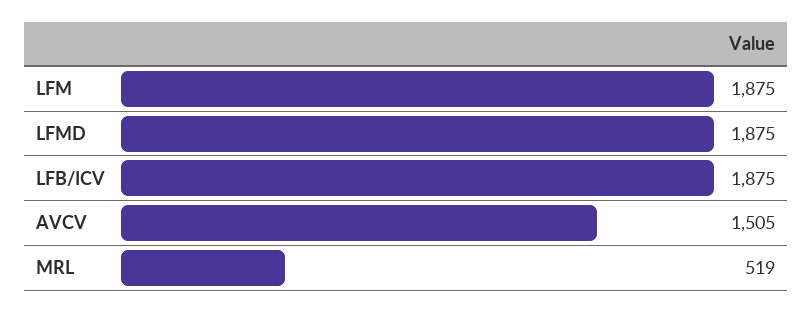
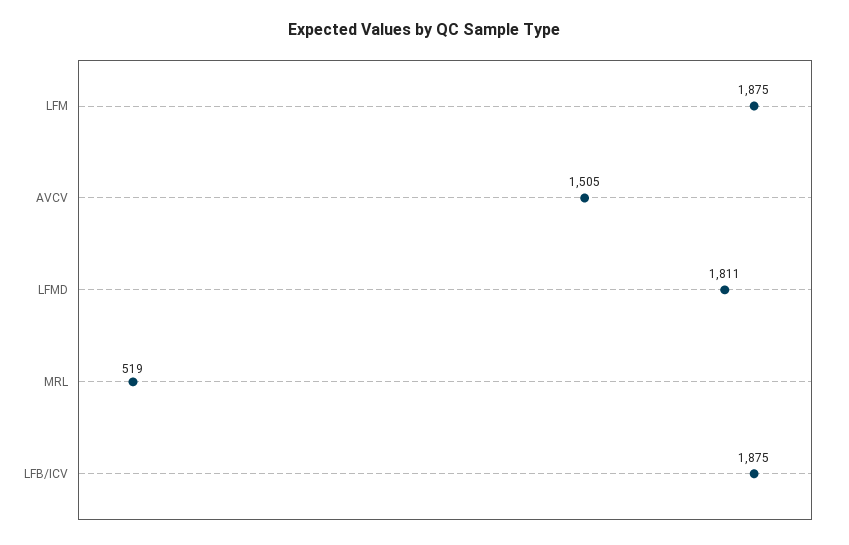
LFMD: 1875 -> 1811

